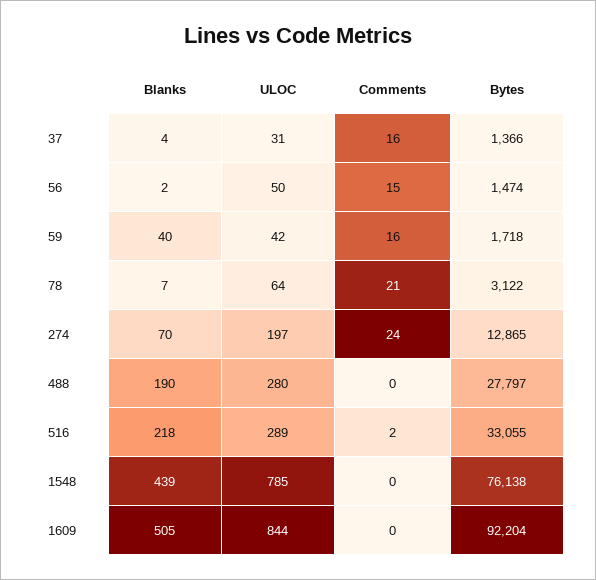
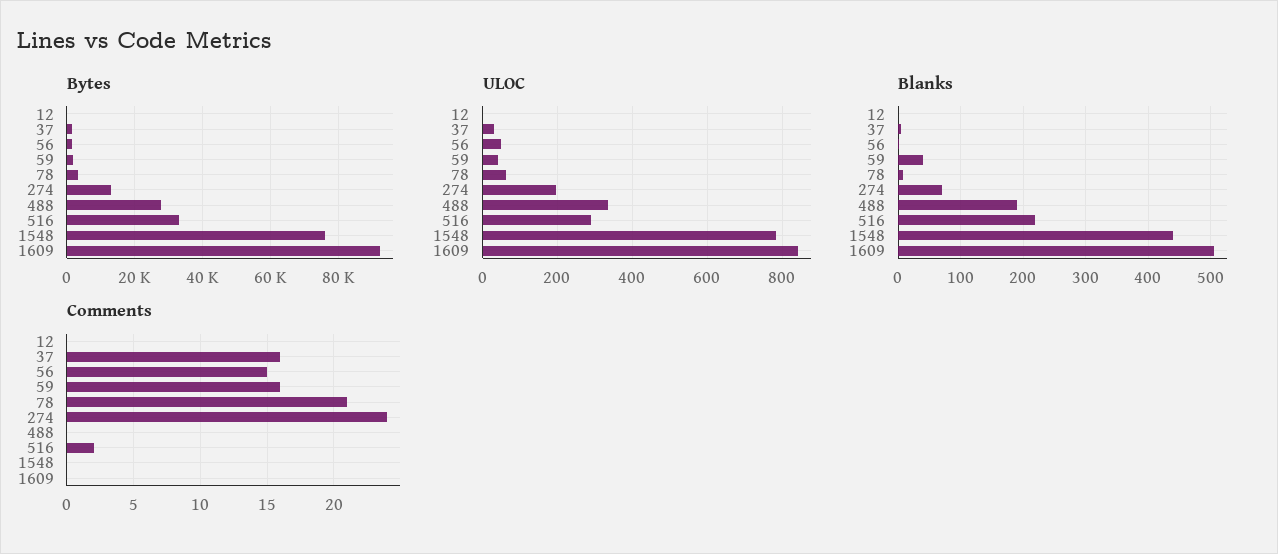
ULOC, 488: 280 -> 340
Bytes, 12: none -> 0
ULOC, 12: none -> 0
Blanks, 12: none -> 0
Comments, 12: none -> 0

